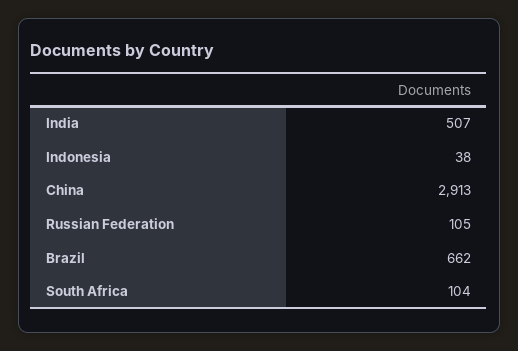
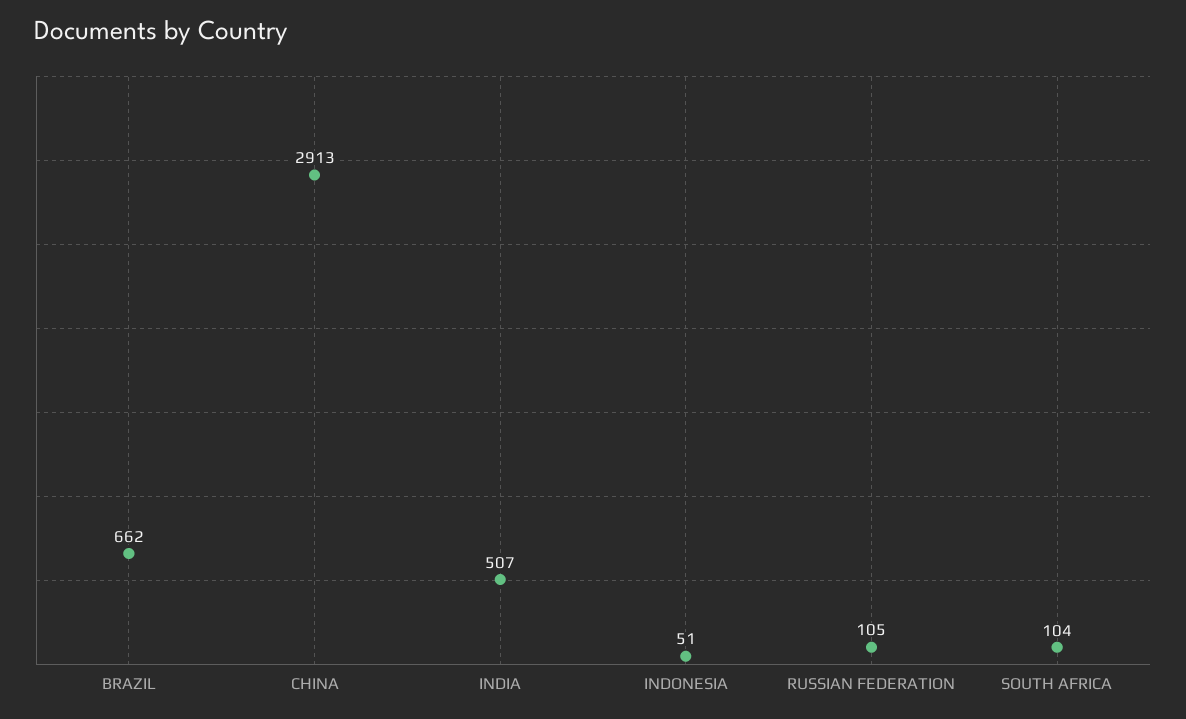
Indonesia: 38 -> 51

